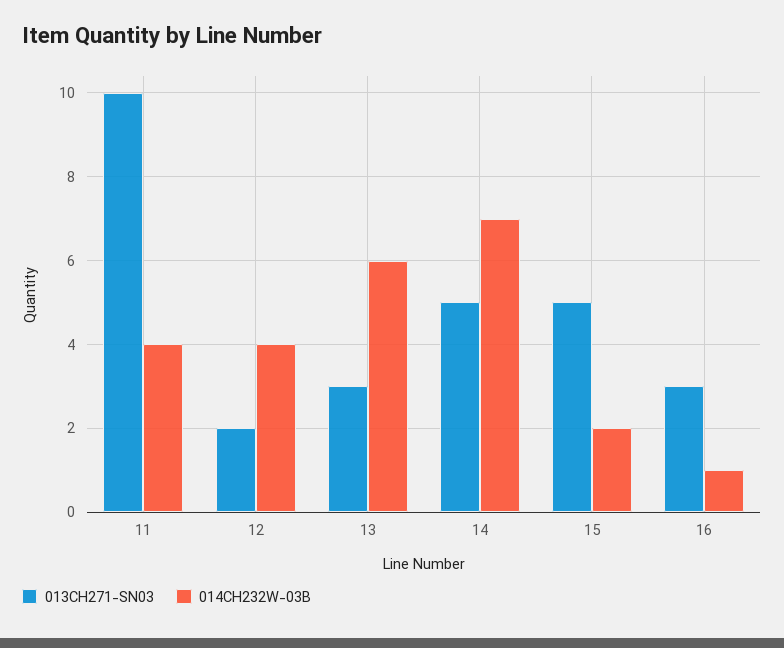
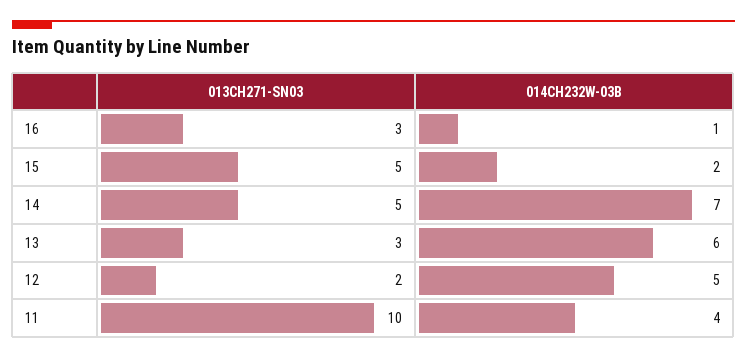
014CH232W-03B, 12: 4 -> 5

